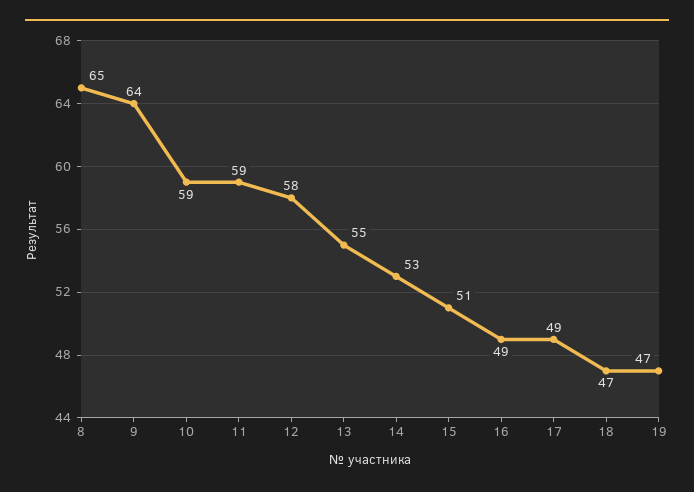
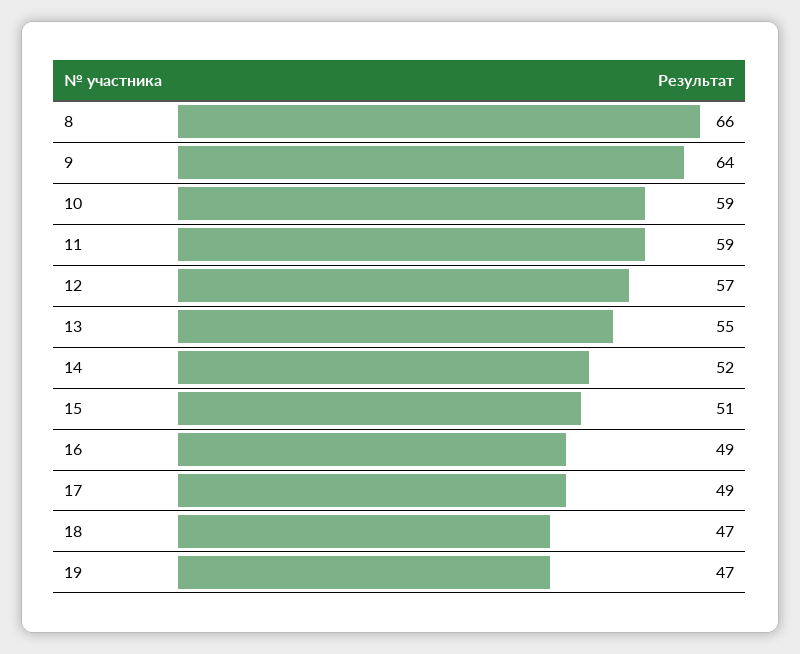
8: 65 -> 66
12: 58 -> 57
14: 53 -> 52

